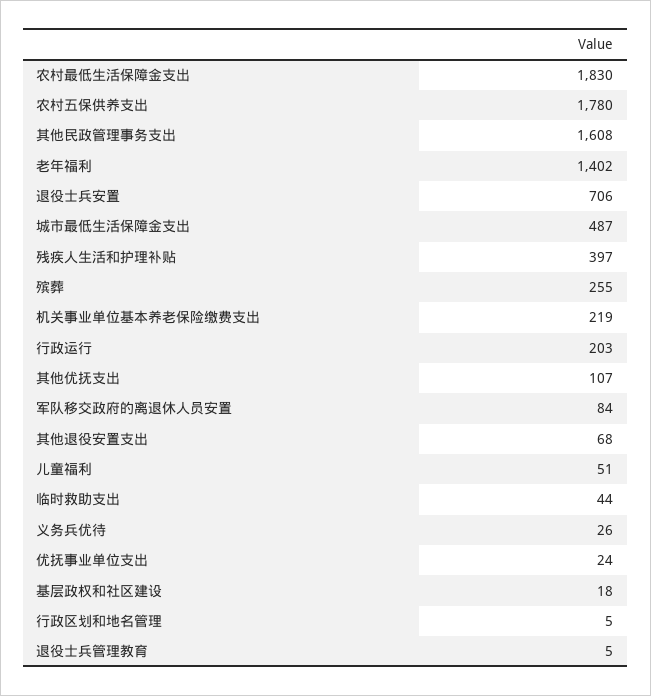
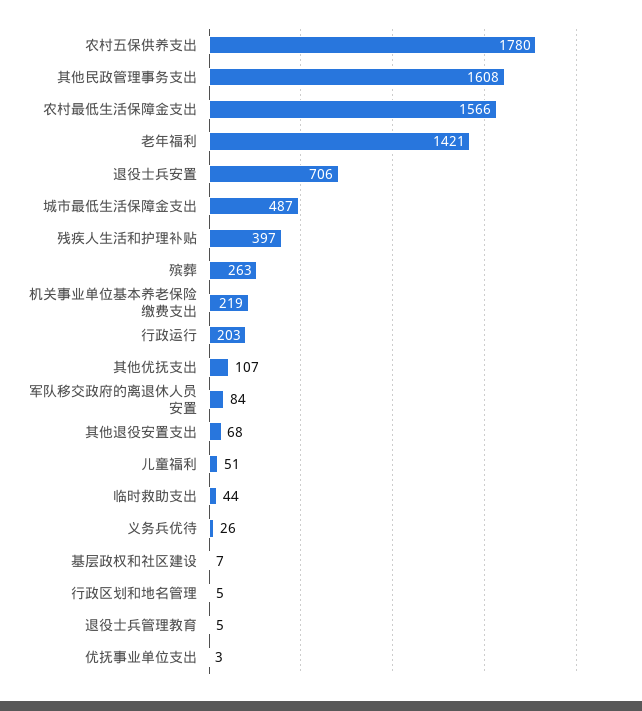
农村最低生活保障金支出: 1830 -> 1566
老年福利: 1402 -> 1421
殡葬: 255 -> 263
优抚事业单位支出: 24 -> 3
基层政权和社区建设: 18 -> 7

